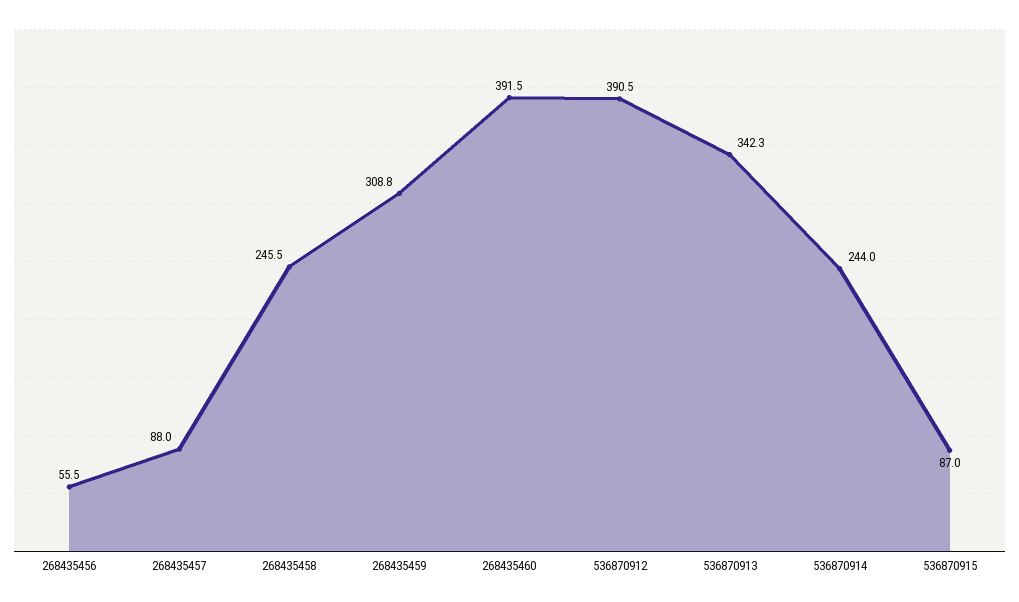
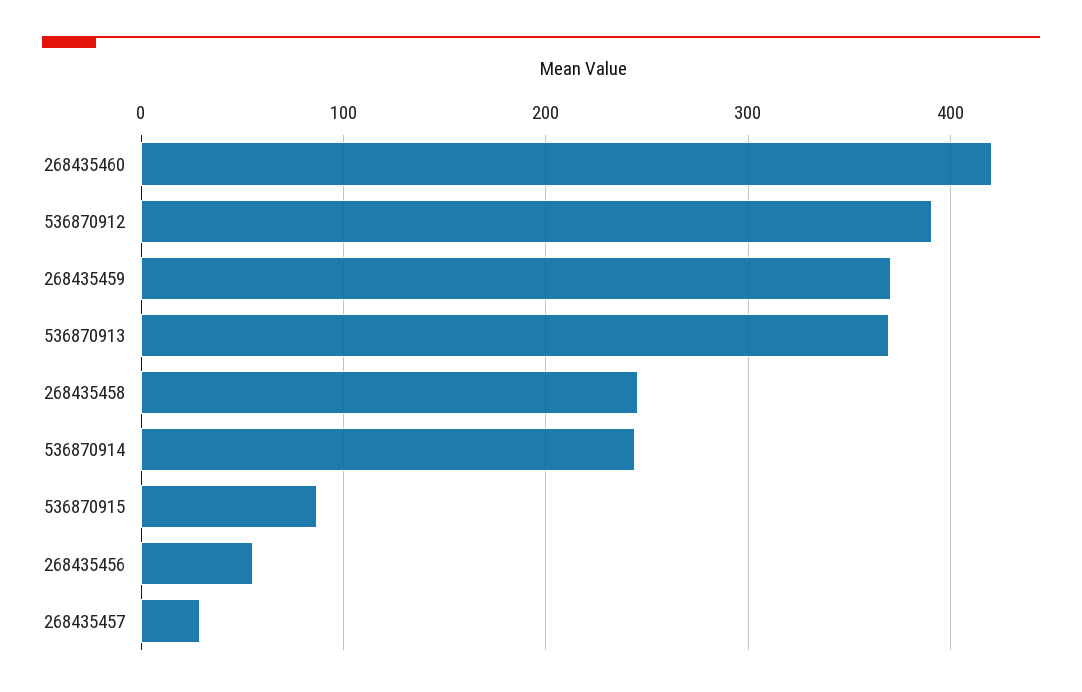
268435457: 88 -> 30
268435459: 308.8 -> 370
268435460: 391.5 -> 420
536870913: 342.3 -> 370

